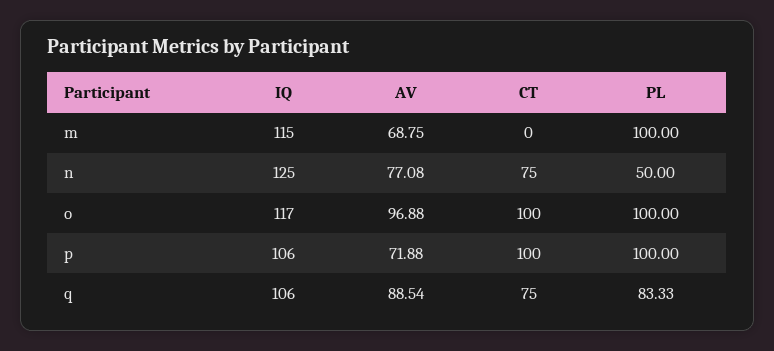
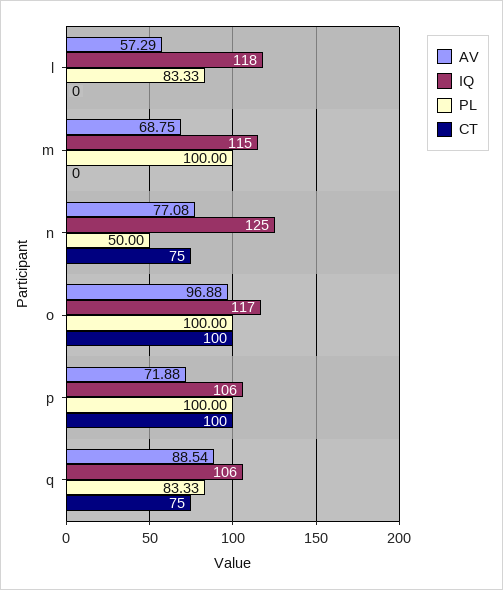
AV, l: none -> 57.29
IQ, l: none -> 118
PL, l: none -> 83.33
CT, l: none -> 0

